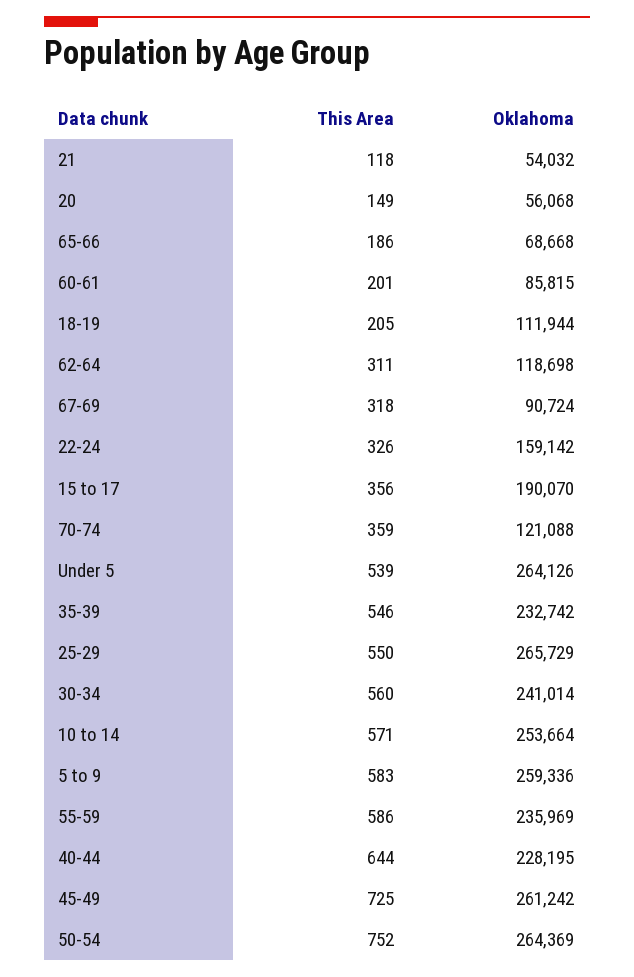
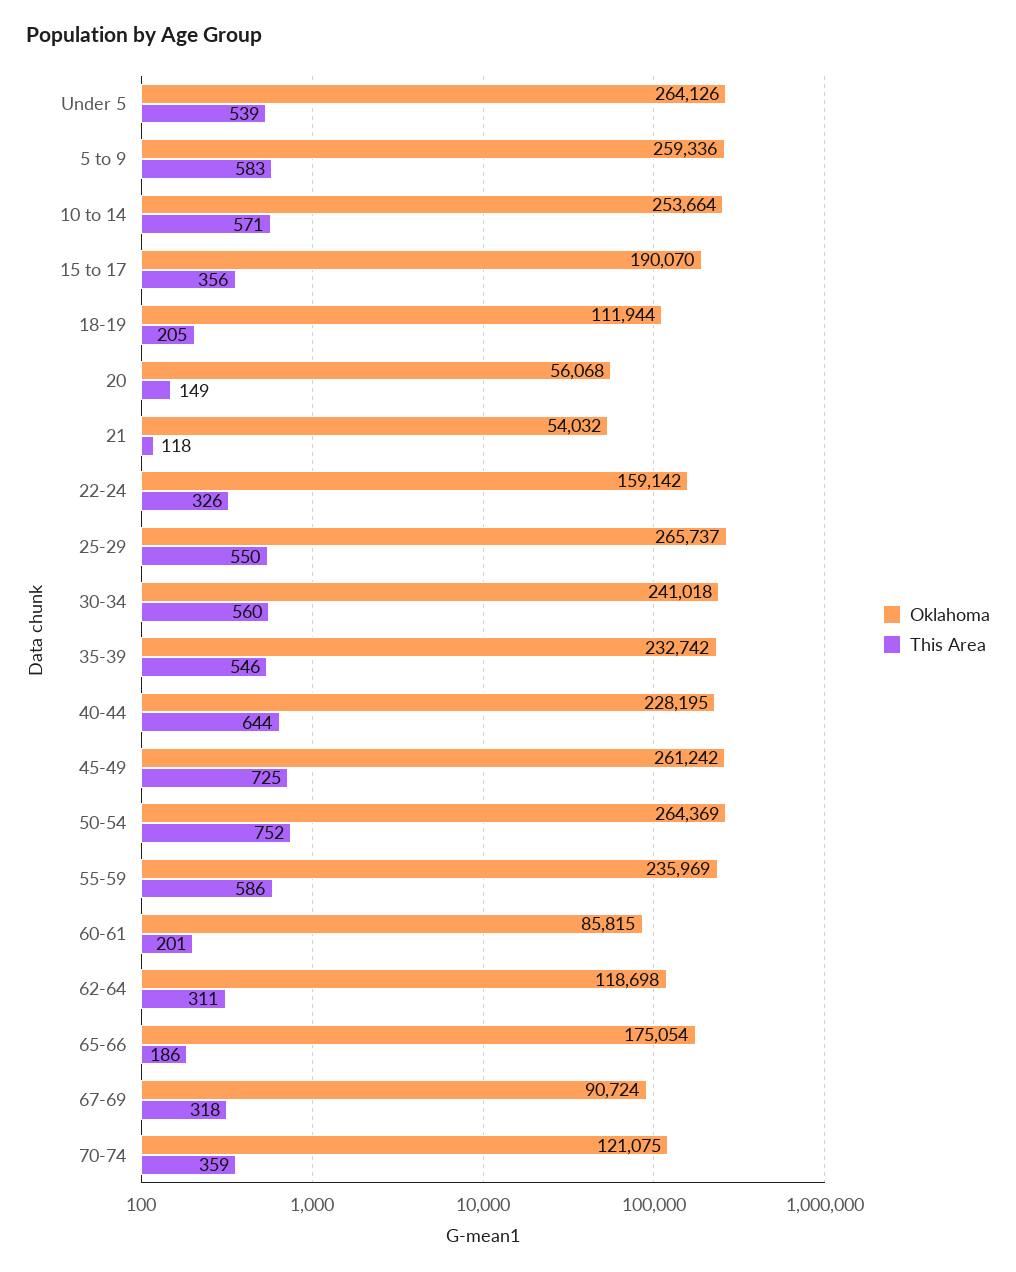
Oklahoma, 65-66: 68668 -> 175054
Oklahoma, 70-74: 121088 -> 121075
Oklahoma, 25-29: 265729 -> 265737
Oklahoma, 30-34: 241014 -> 241018

